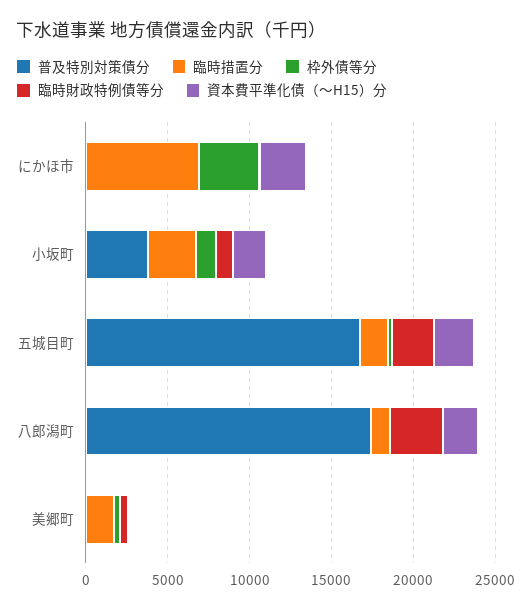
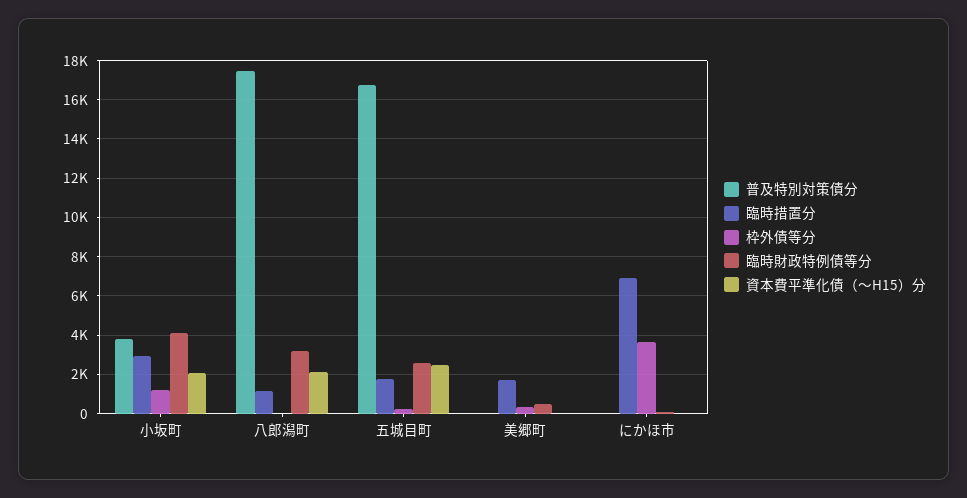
資本費平準化債（～H15）分, にかほ市: 3000 -> 0
臨時財政特例債等分, 小坂町: 1000 -> 4000

